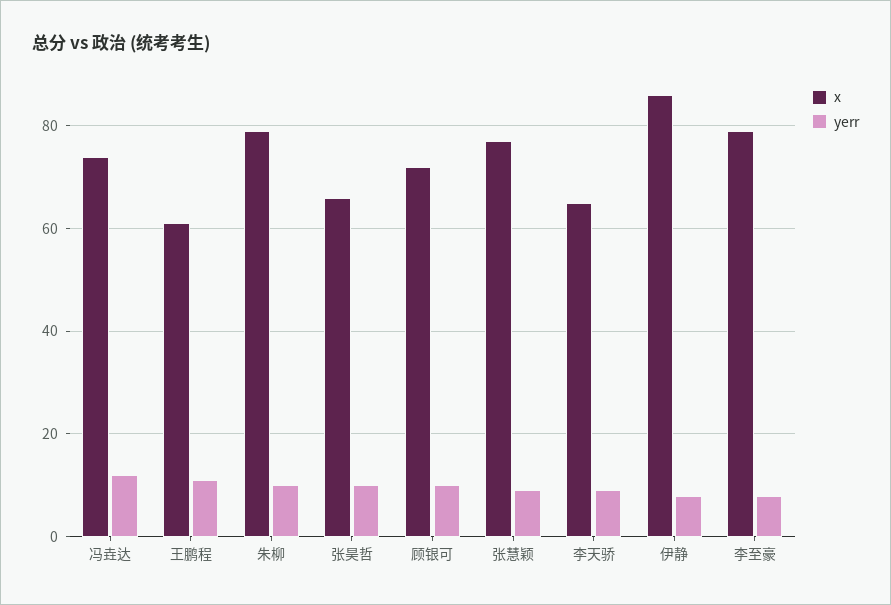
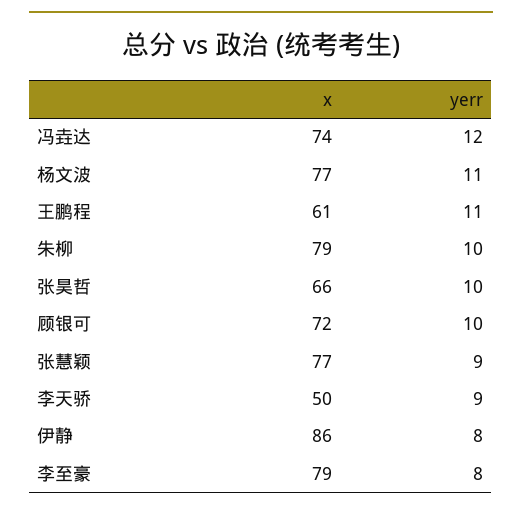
x, 李天骄: 65 -> 50
x, 杨文波: none -> 77
yerr, 杨文波: none -> 11

